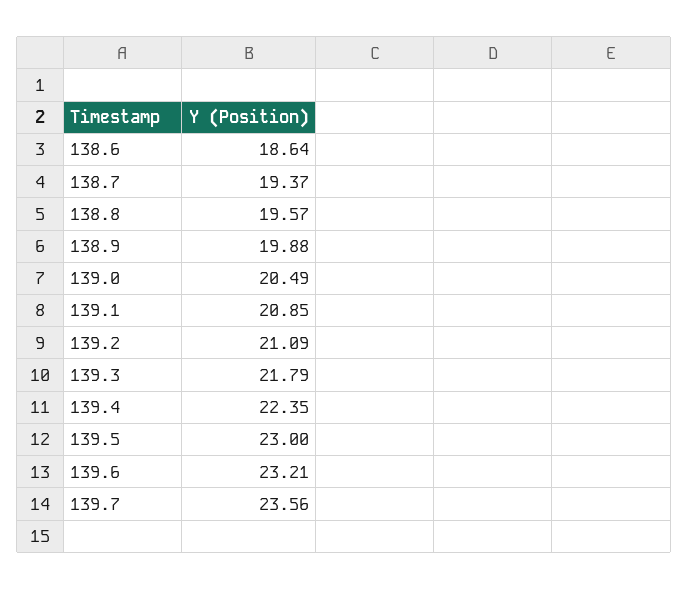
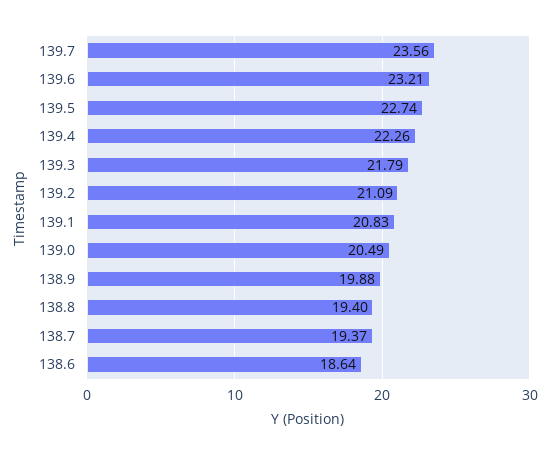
138.8: 19.57 -> 19.4
139.1: 20.85 -> 20.83
139.4: 22.35 -> 22.26
139.5: 23 -> 22.74

